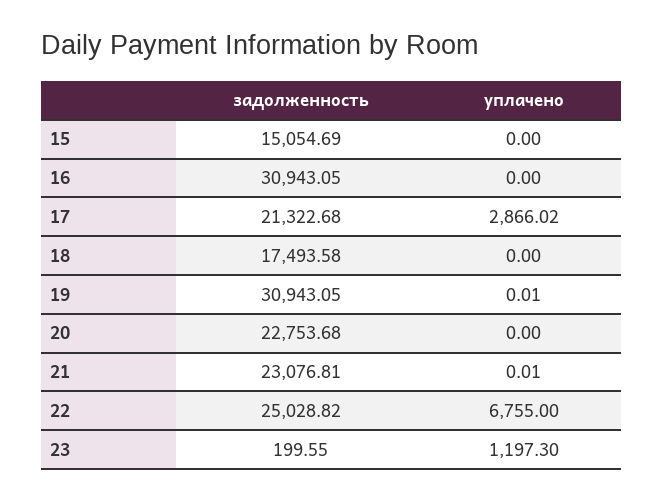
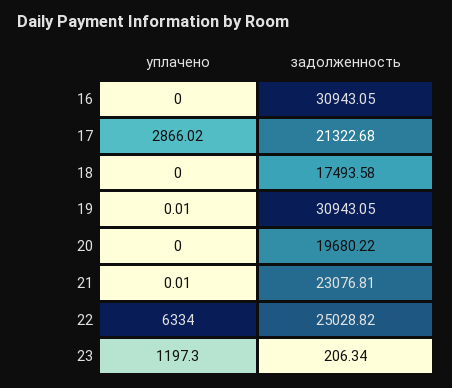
задолженность, 15: 15054.69 -> none
уплачено, 15: 0 -> none
задолженность, 20: 22753.68 -> 19680.22
уплачено, 22: 6755 -> 6334
задолженность, 23: 199.55 -> 206.34

